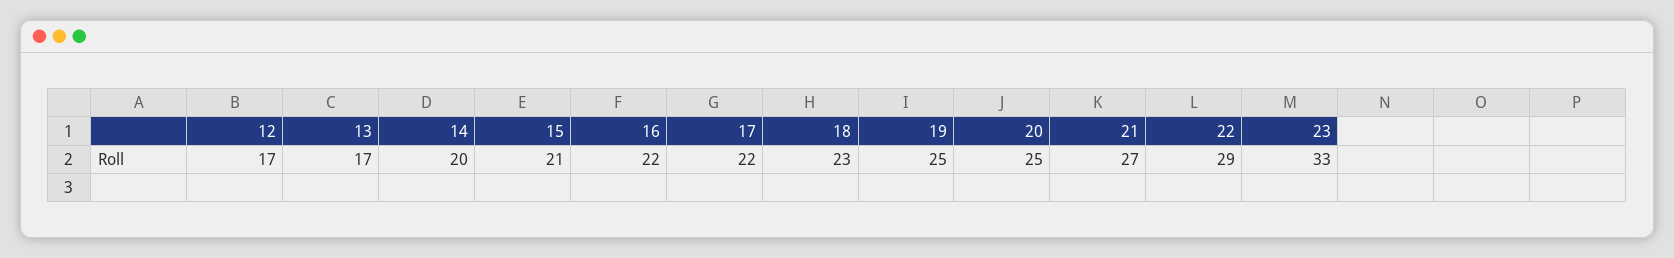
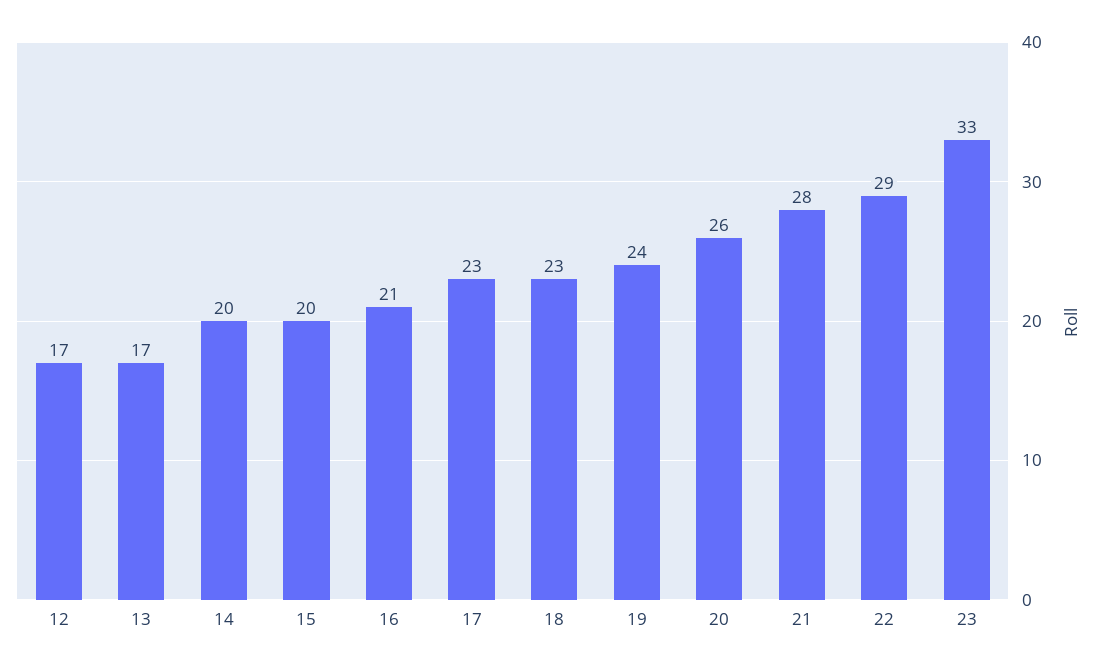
15: 21 -> 20
16: 22 -> 21
17: 22 -> 23
19: 25 -> 24
20: 25 -> 26
21: 27 -> 28

